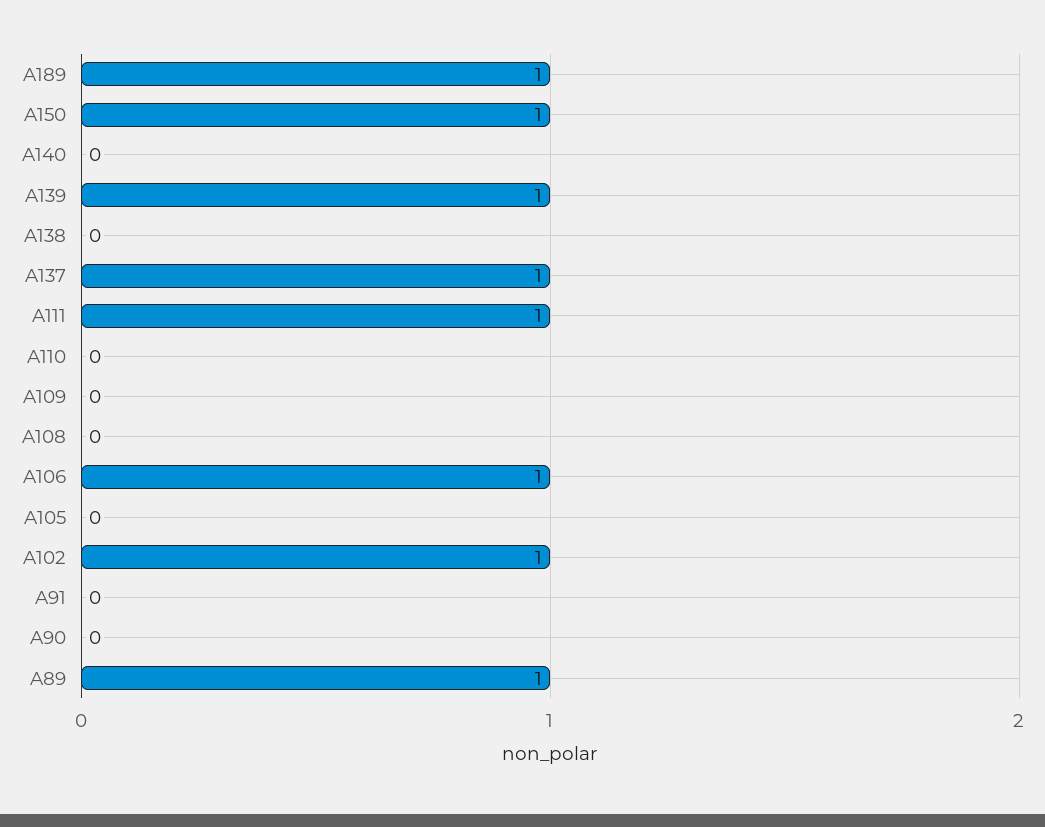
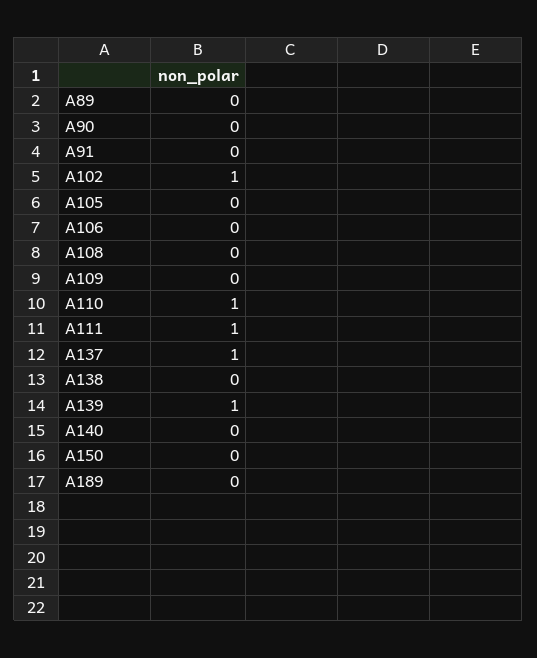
A189: 1 -> 0
A150: 1 -> 0
A110: 0 -> 1
A106: 1 -> 0
A89: 1 -> 0

